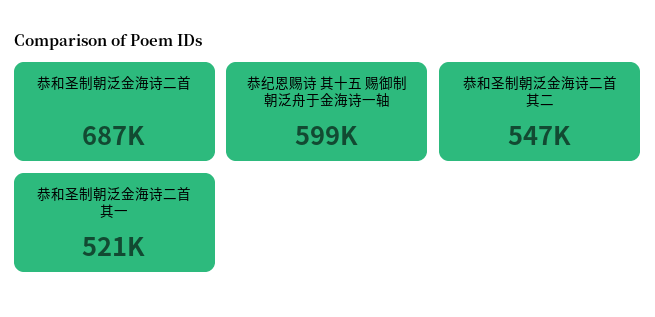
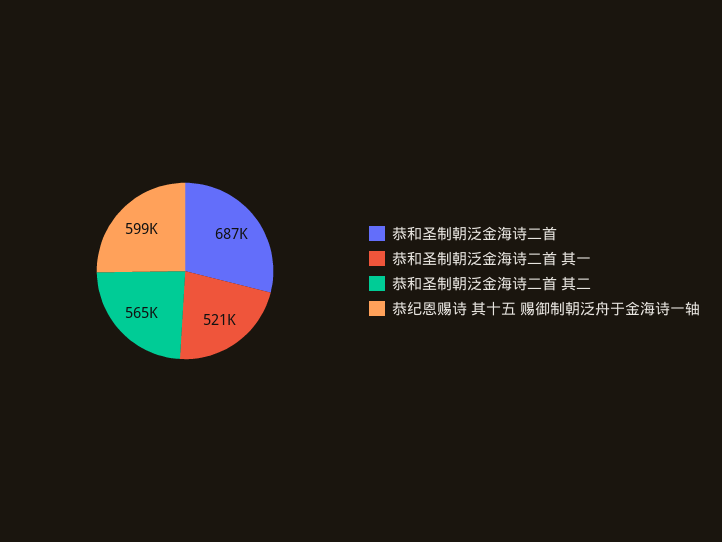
恭和圣制朝泛金海诗二首 其二: 547000 -> 565000

